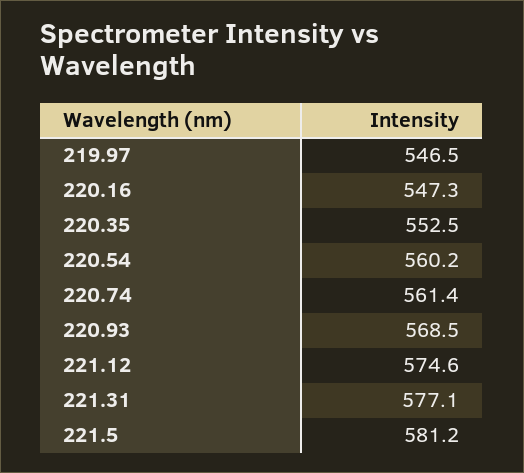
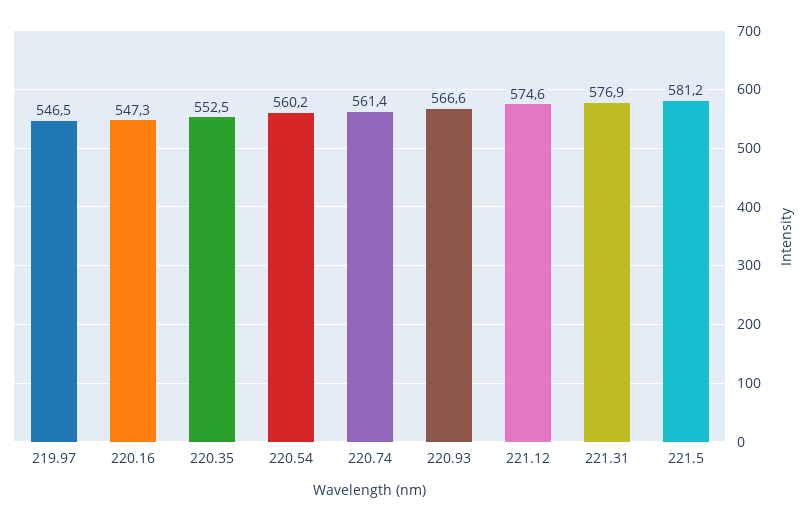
220.93: 568.5 -> 566.6
221.31: 577.1 -> 576.9

